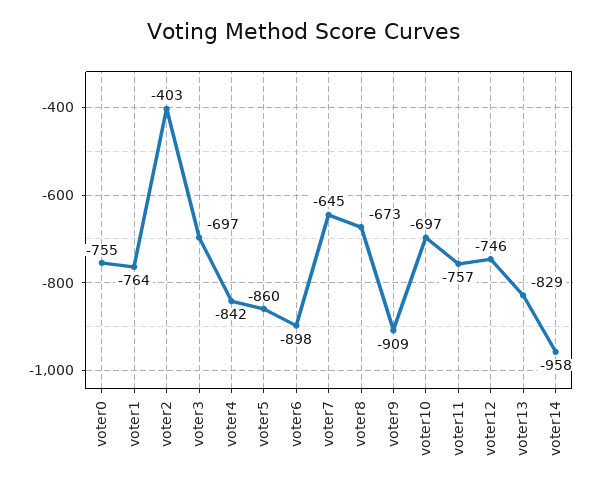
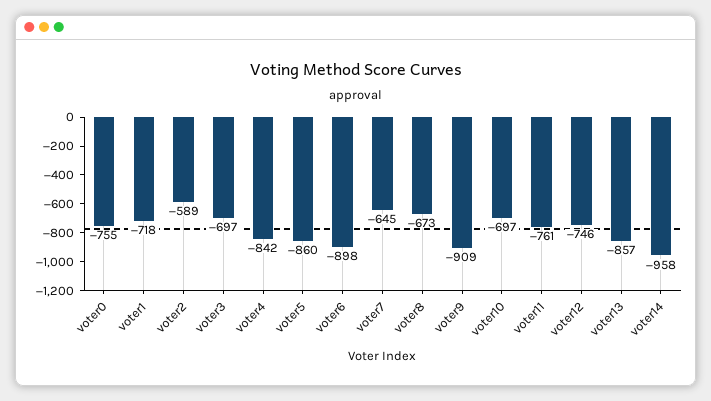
voter1: -764 -> -718
voter2: -403 -> -589
voter11: -757 -> -761
voter13: -829 -> -857

